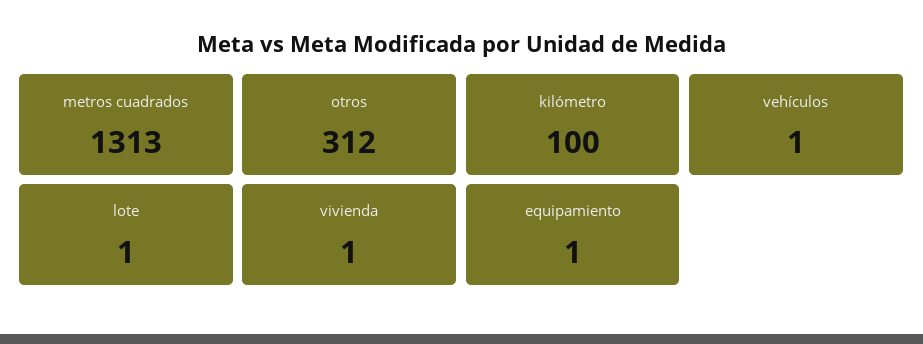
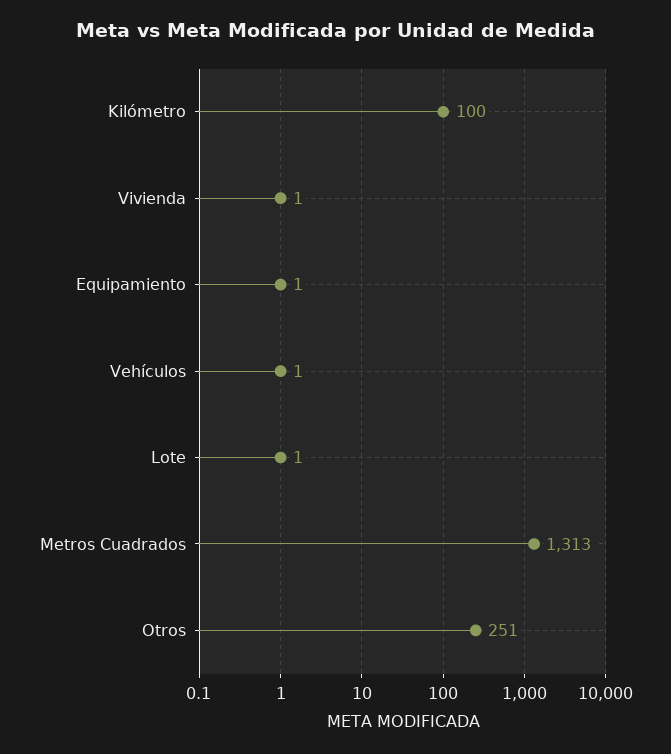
otros: 312 -> 251

